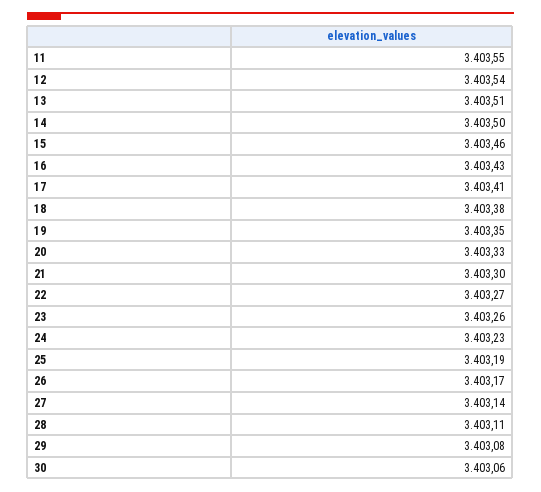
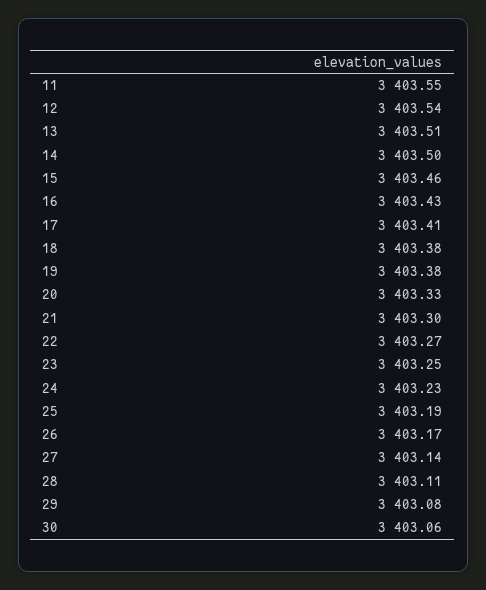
19: 3403.35 -> 3403.38
23: 3403.26 -> 3403.25

